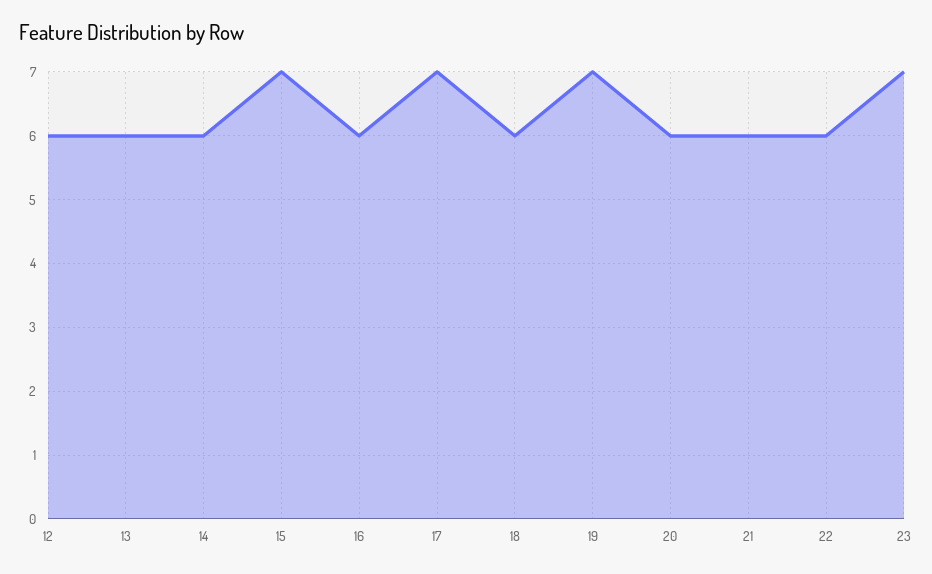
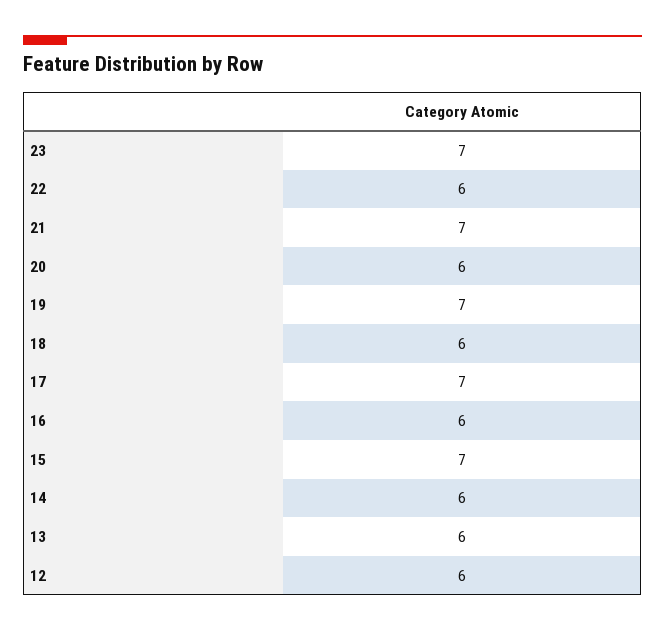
21: 6 -> 7

